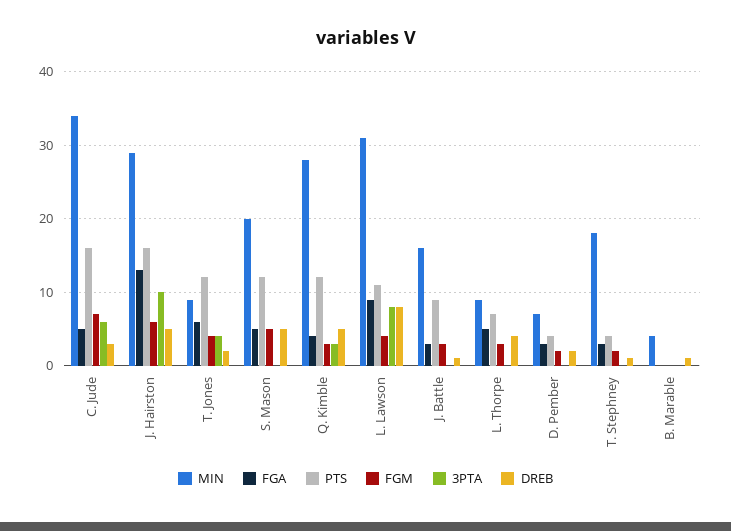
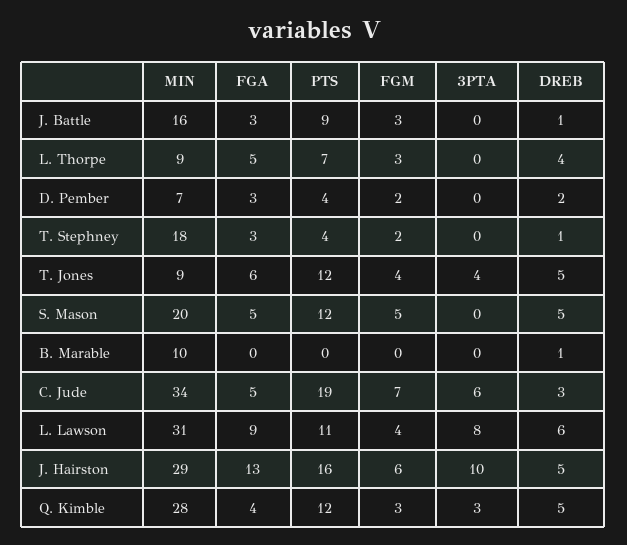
PTS, C. Jude: 16 -> 19
DREB, T. Jones: 2 -> 5
DREB, L. Lawson: 8 -> 6
MIN, B. Marable: 4 -> 10

